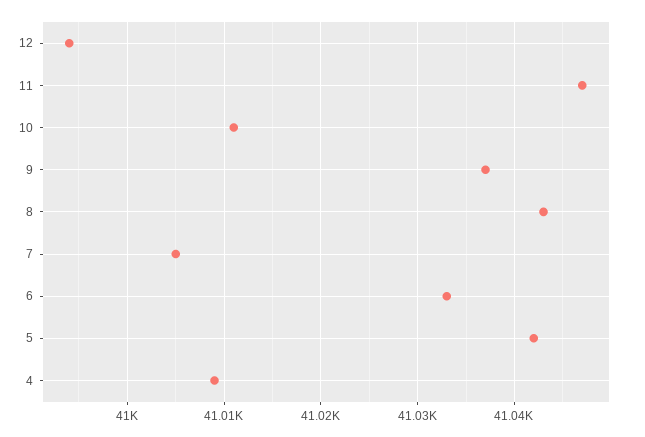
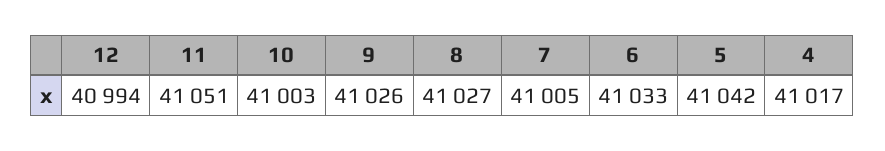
11: 41047 -> 41051
10: 41011 -> 41003
9: 41037 -> 41026
8: 41043 -> 41027
4: 41009 -> 41017

